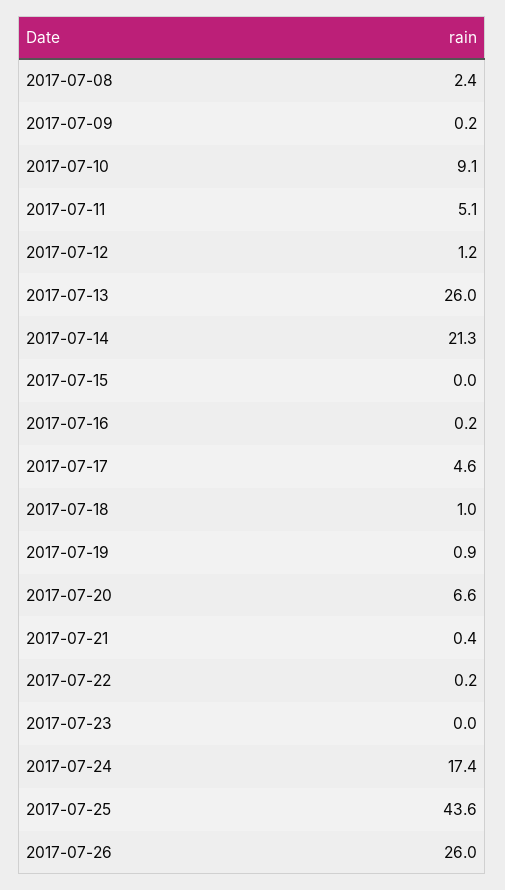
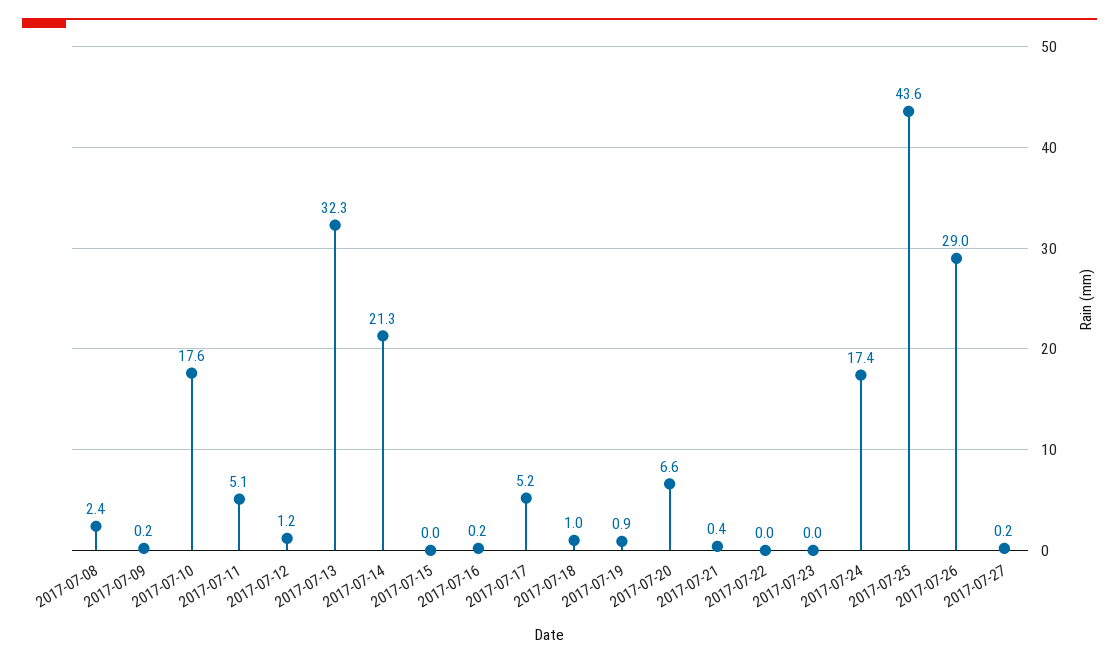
2017-07-10: 9.1 -> 17.6
2017-07-13: 26 -> 32.3
2017-07-17: 4.6 -> 5.2
2017-07-22: 0.2 -> 0
2017-07-26: 26 -> 29
2017-07-27: none -> 0.2

